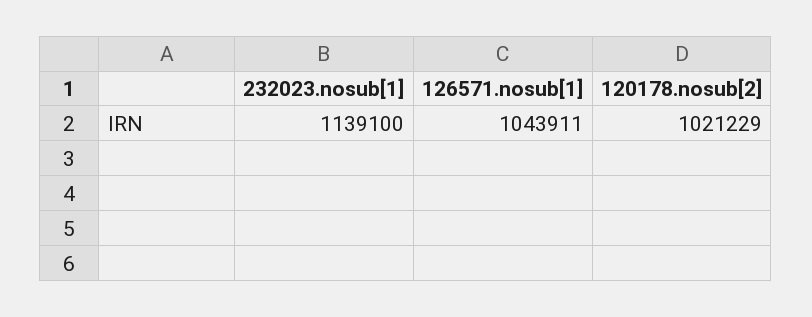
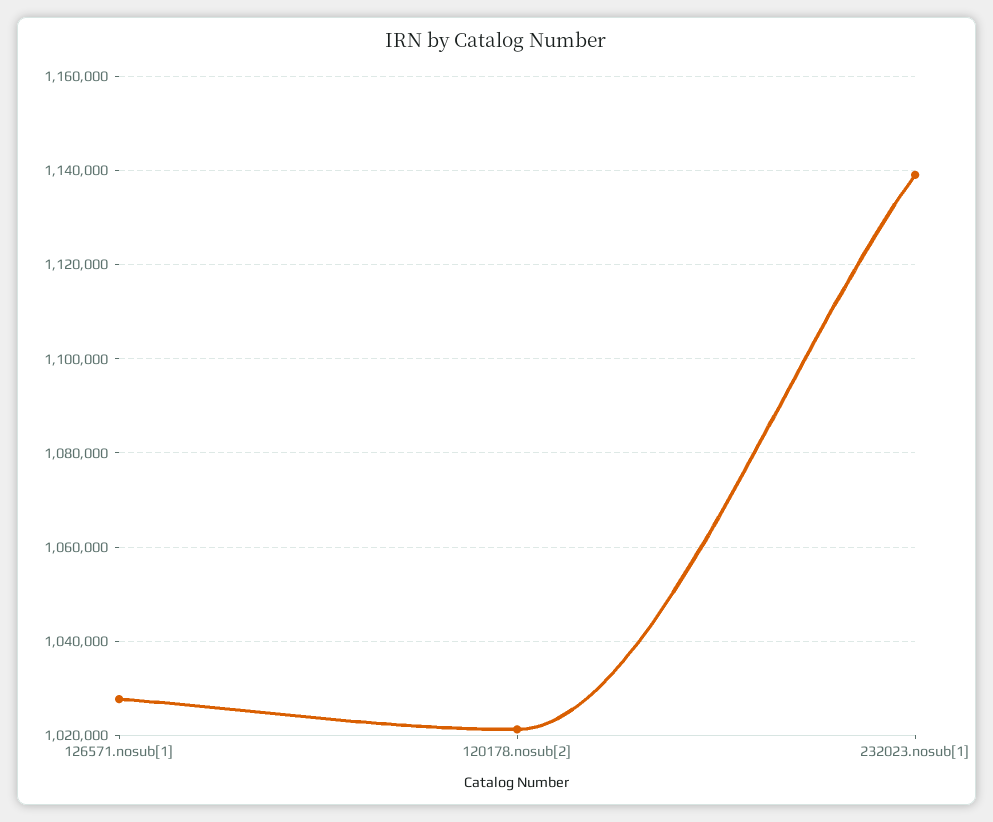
126571.nosub[1]: 1043911 -> 1028000

